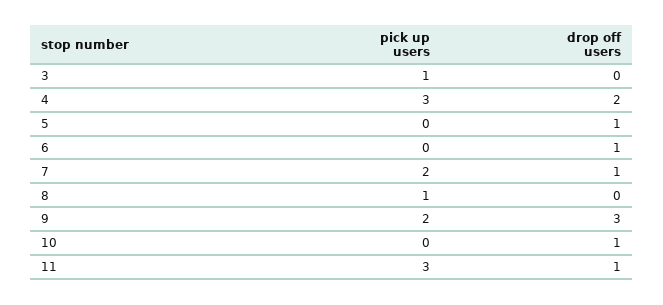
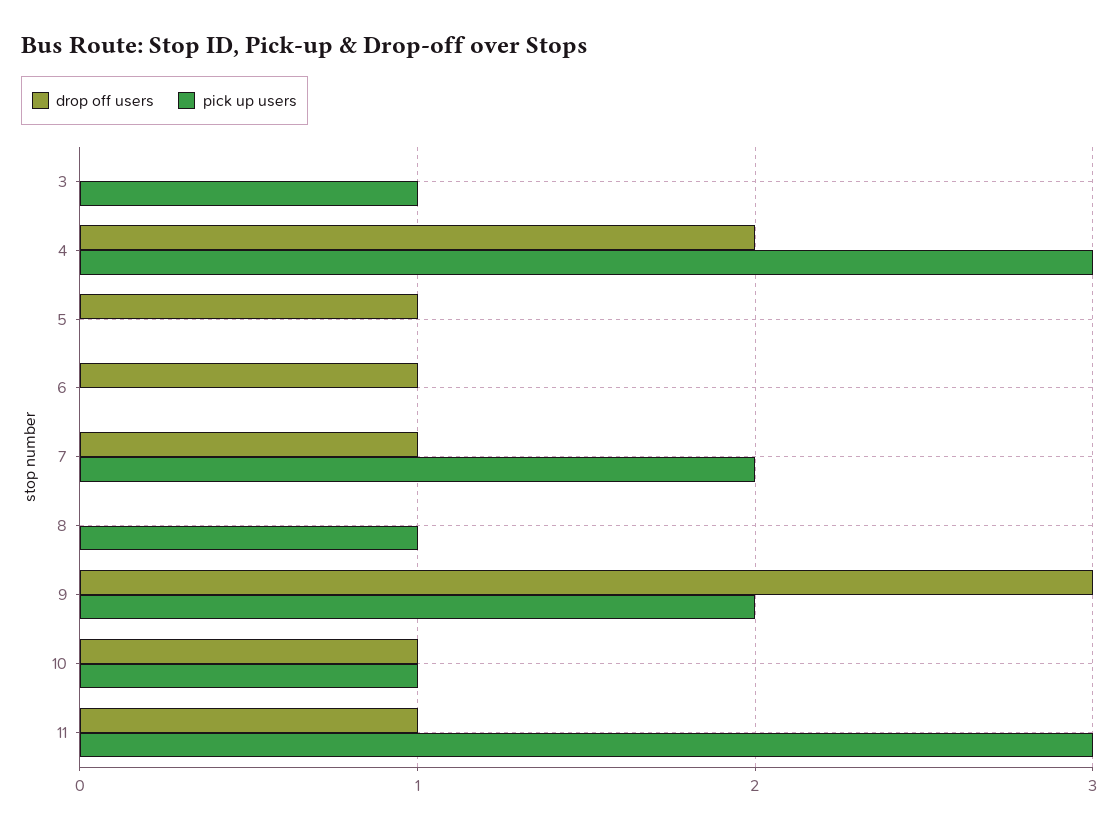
pick up users, 10: 0 -> 1

